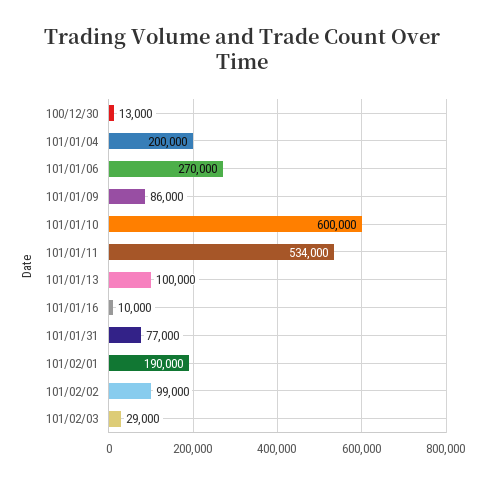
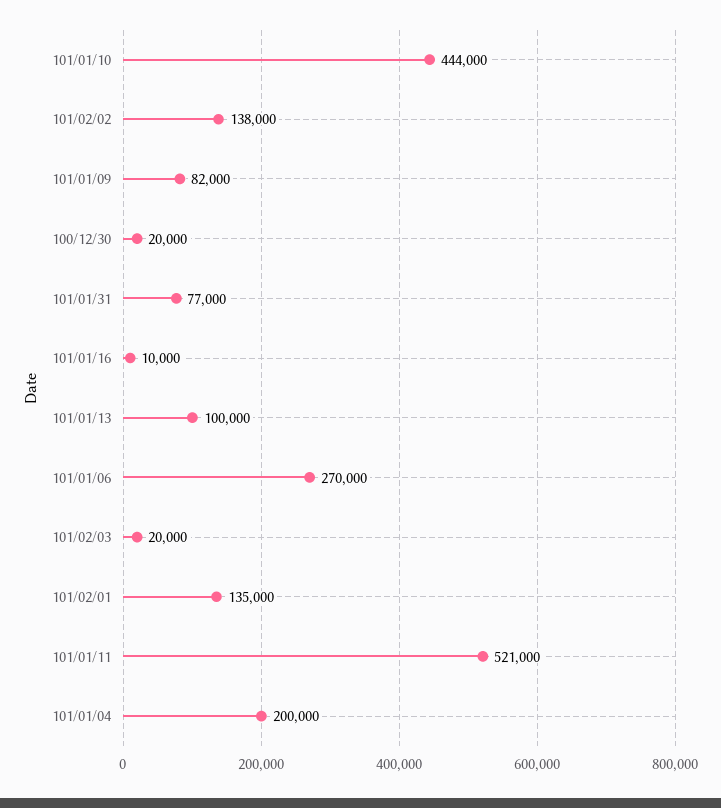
100/12/30: 13000 -> 20000
101/01/09: 86000 -> 82000
101/01/10: 600000 -> 444000
101/01/11: 534000 -> 521000
101/02/01: 190000 -> 135000
101/02/02: 99000 -> 138000
101/02/03: 29000 -> 20000

